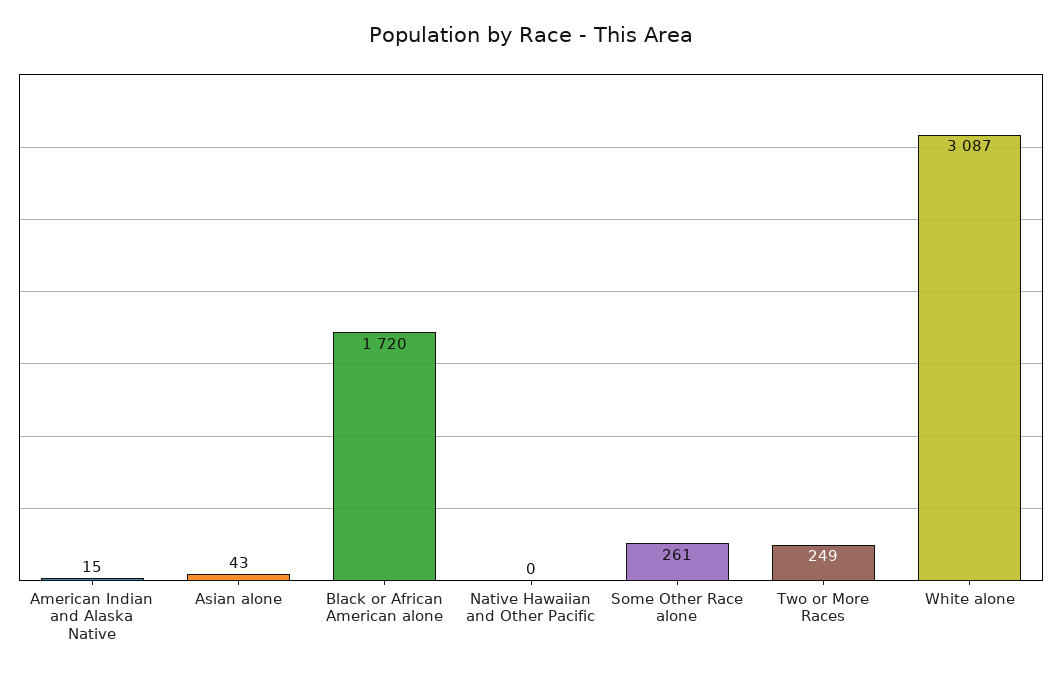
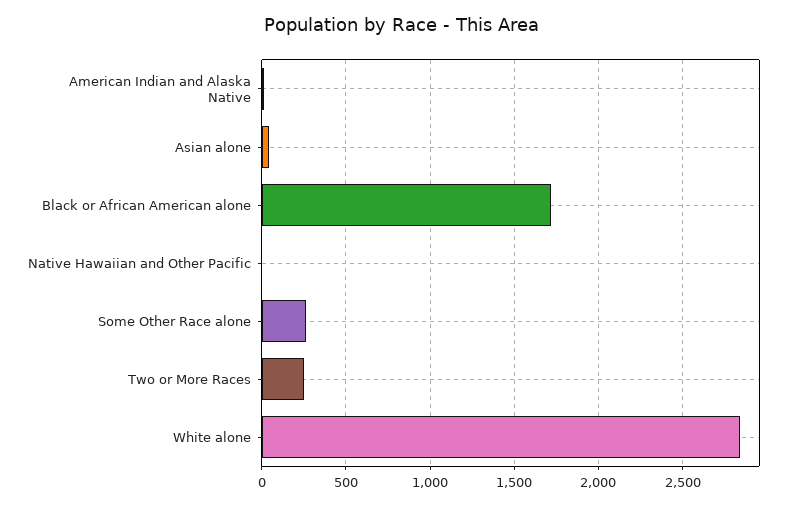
White alone: 3087 -> 2850

